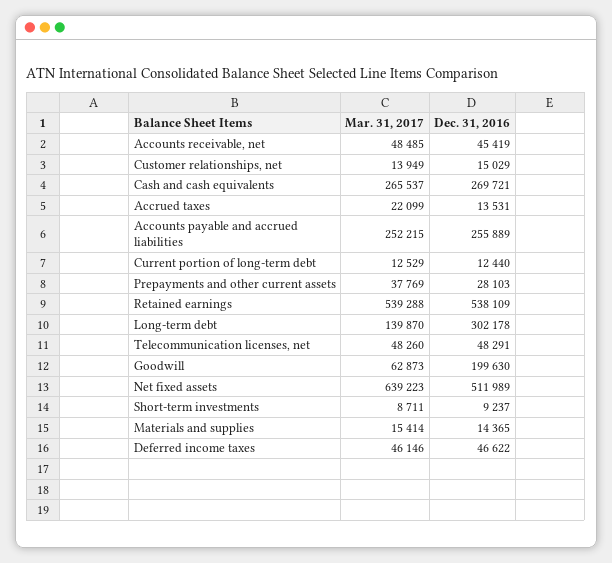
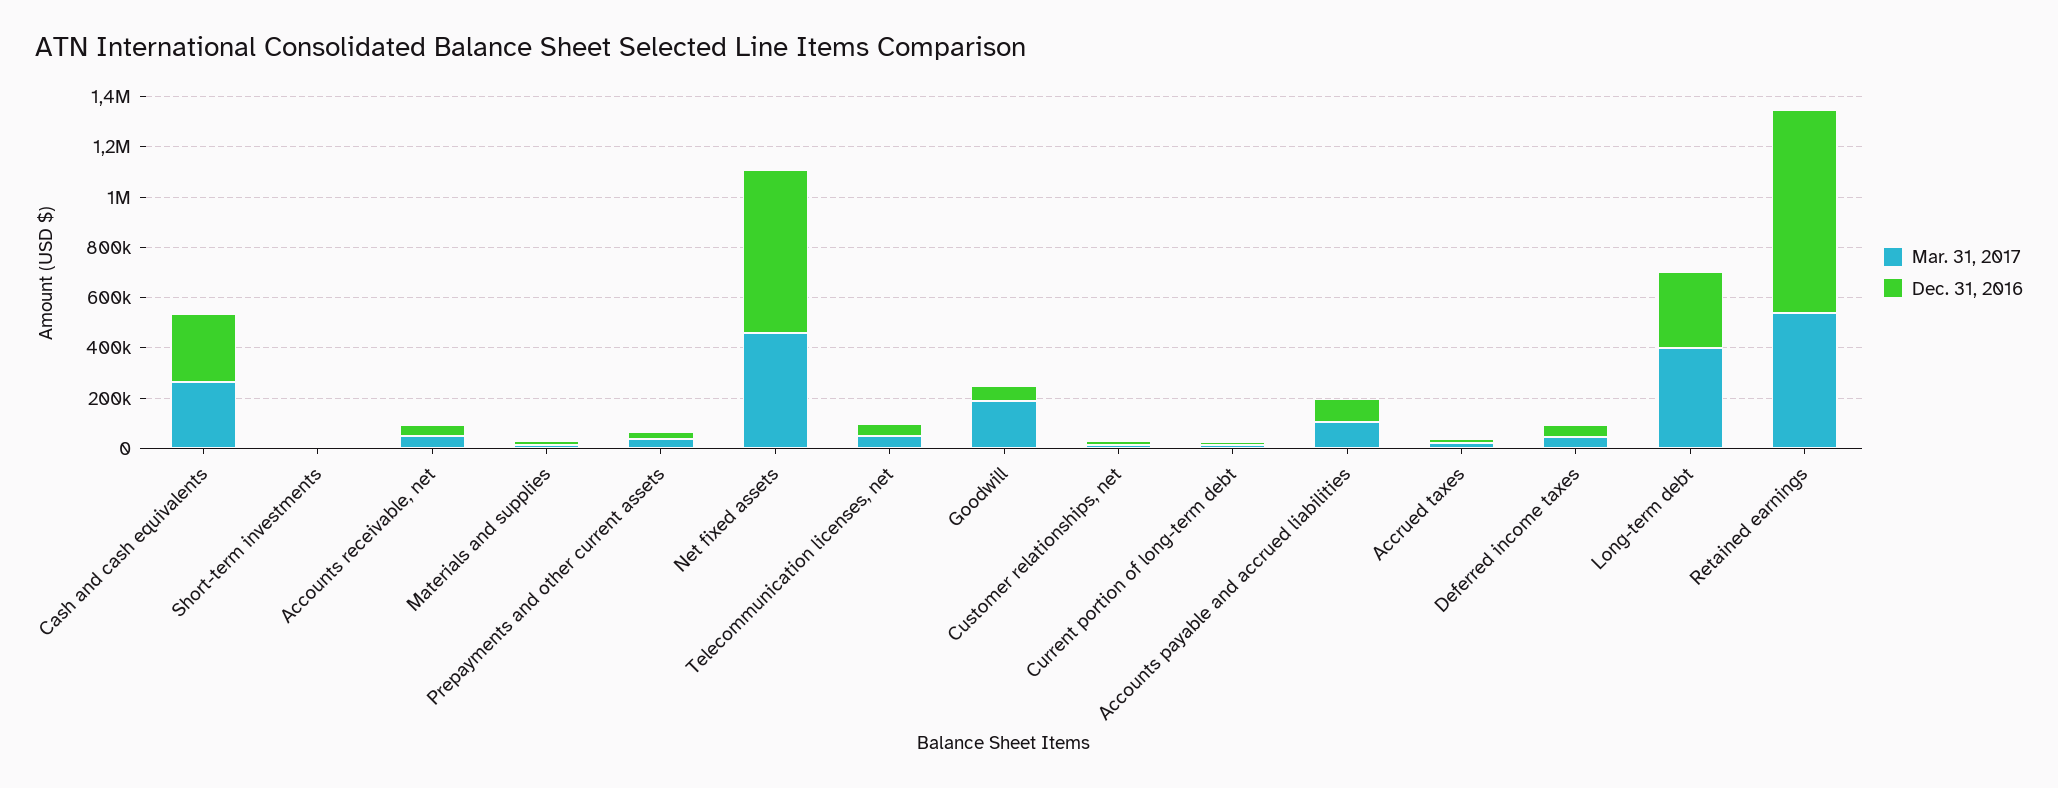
Mar. 31, 2017, Accounts payable and accrued liabilities: 252215 -> 100000
Dec. 31, 2016, Accounts payable and accrued liabilities: 255889 -> 100000
Dec. 31, 2016, Retained earnings: 538109 -> 800000
Mar. 31, 2017, Long-term debt: 139870 -> 400000
Mar. 31, 2017, Goodwill: 62873 -> 200000
Dec. 31, 2016, Goodwill: 199630 -> 50000
Mar. 31, 2017, Net fixed assets: 639223 -> 450000
Dec. 31, 2016, Net fixed assets: 511989 -> 650000

